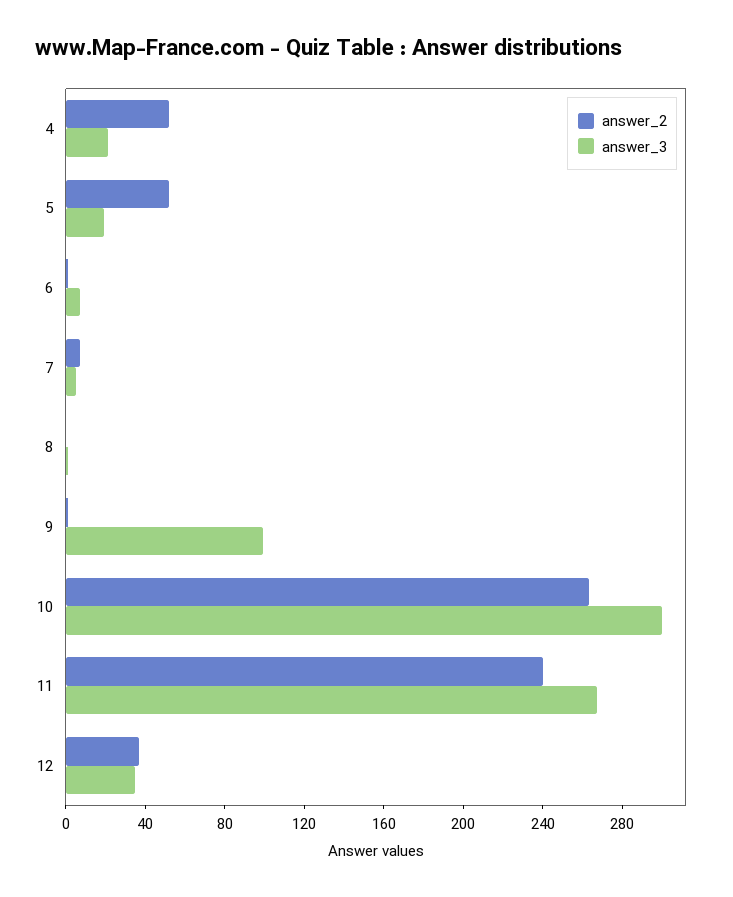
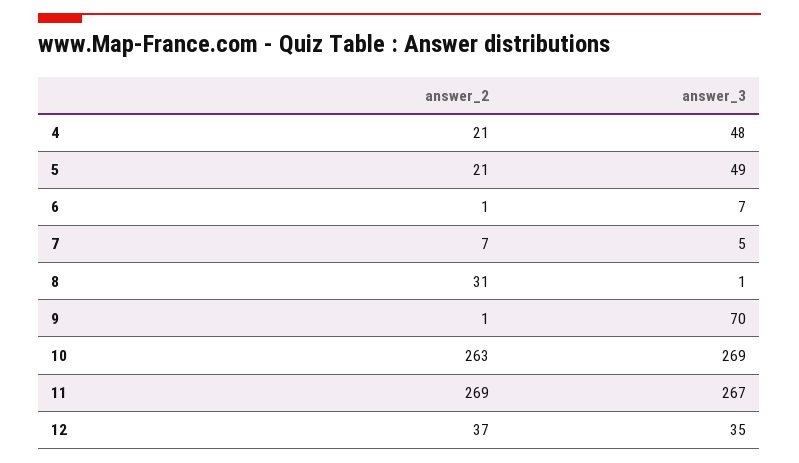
answer_2, 4: 50 -> 21
answer_3, 4: 20 -> 48
answer_2, 5: 50 -> 21
answer_3, 5: 20 -> 49
answer_2, 8: 0 -> 31
answer_3, 9: 100 -> 70
answer_3, 10: 300 -> 269
answer_2, 11: 240 -> 269

